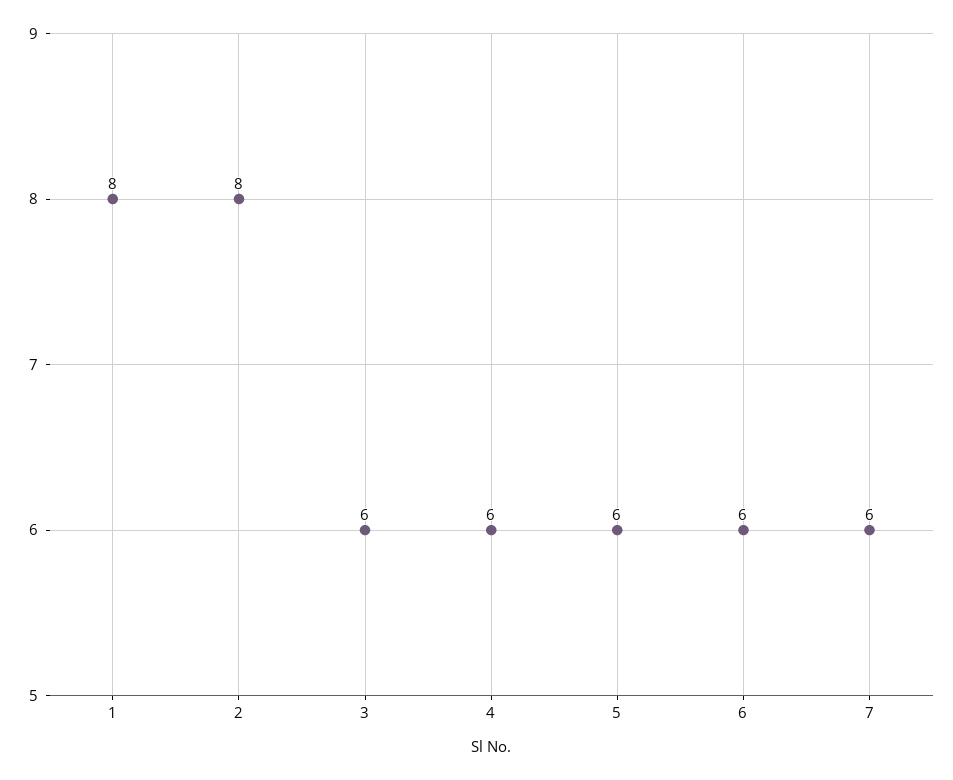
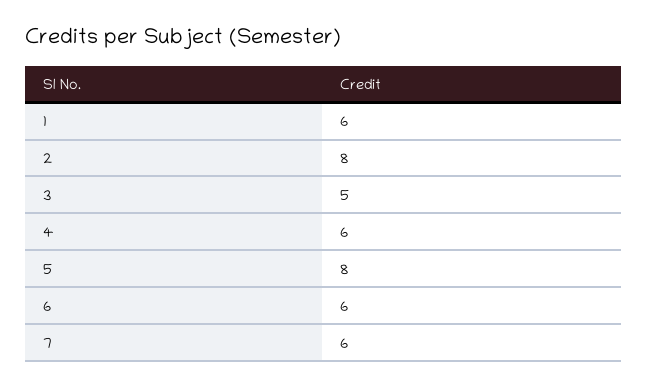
1: 8 -> 6
3: 6 -> 5
5: 6 -> 8

